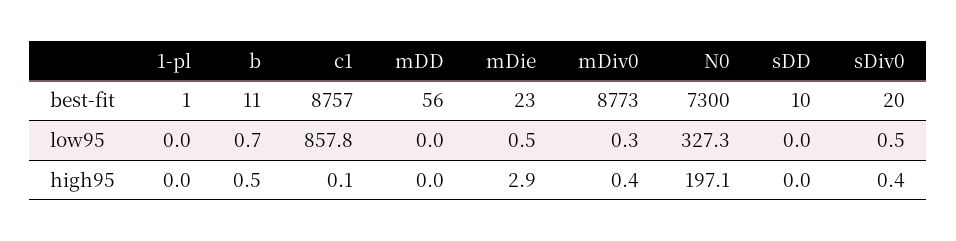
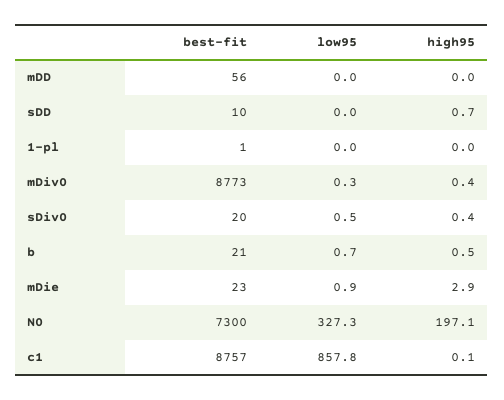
b, best-fit: 11 -> 21
mDie, low95: 0.5 -> 0.9
sDD, high95: 0 -> 0.7

